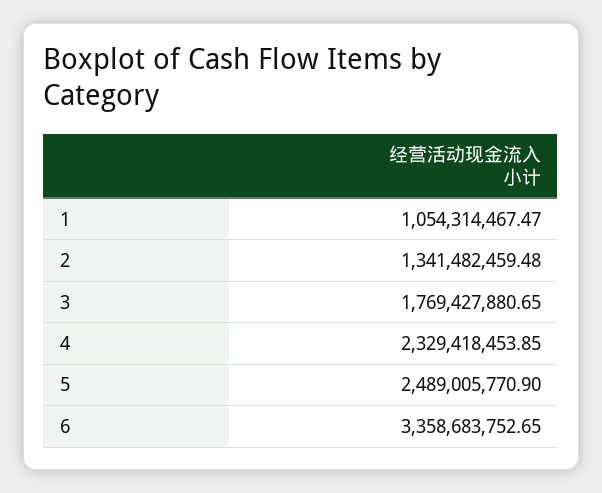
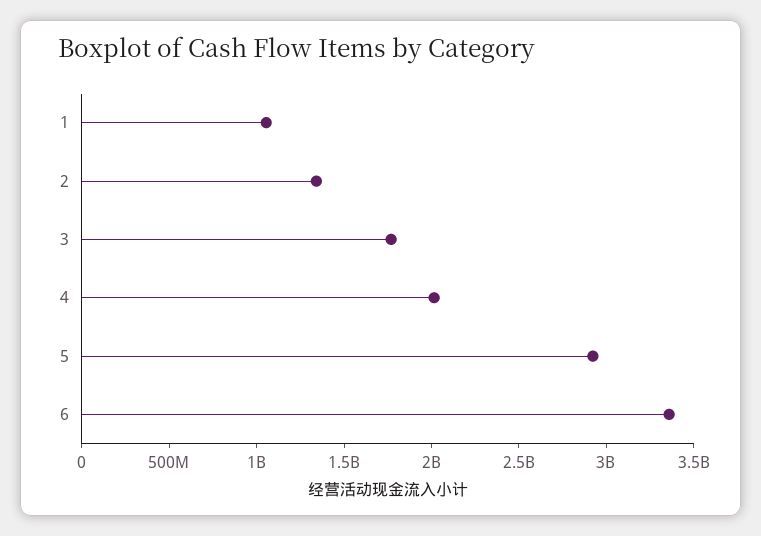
4: 2329418453.85 -> 2000000000
5: 2489005770.9 -> 2900000000

